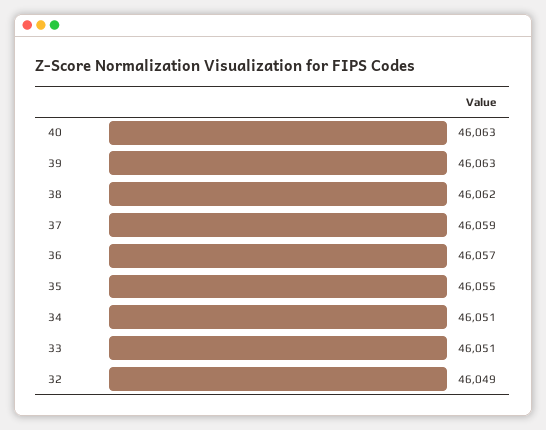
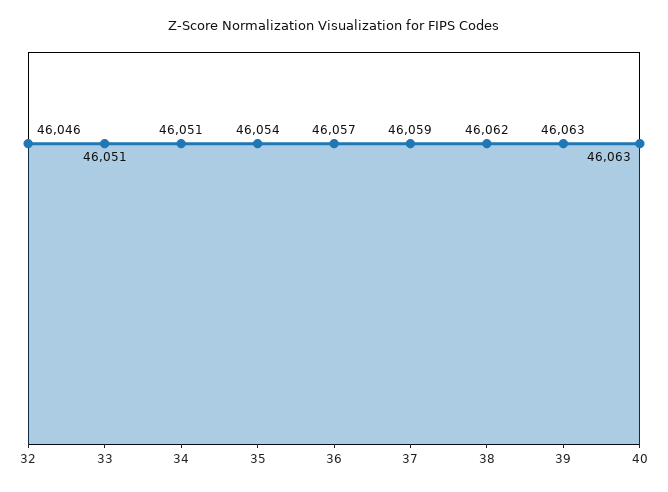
35: 46055 -> 46054
32: 46049 -> 46046

